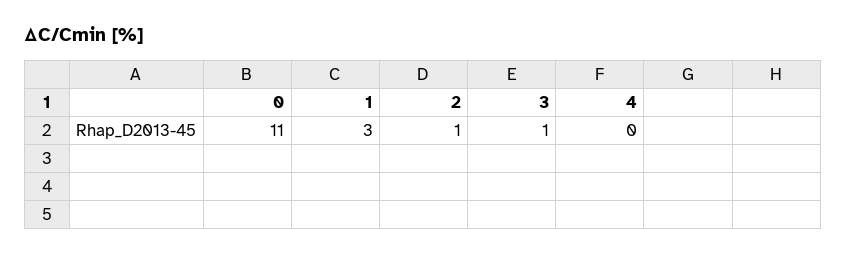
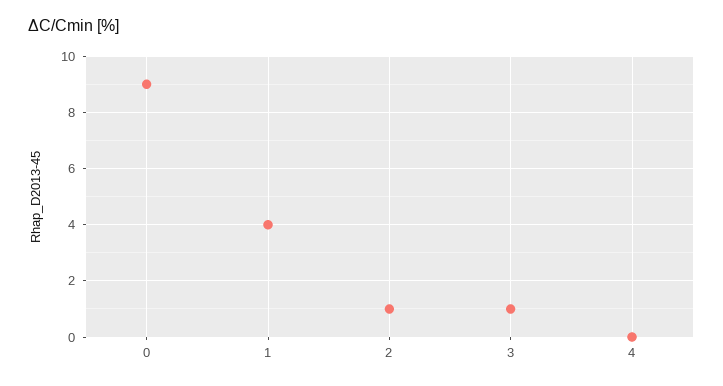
0: 11 -> 9
1: 3 -> 4

